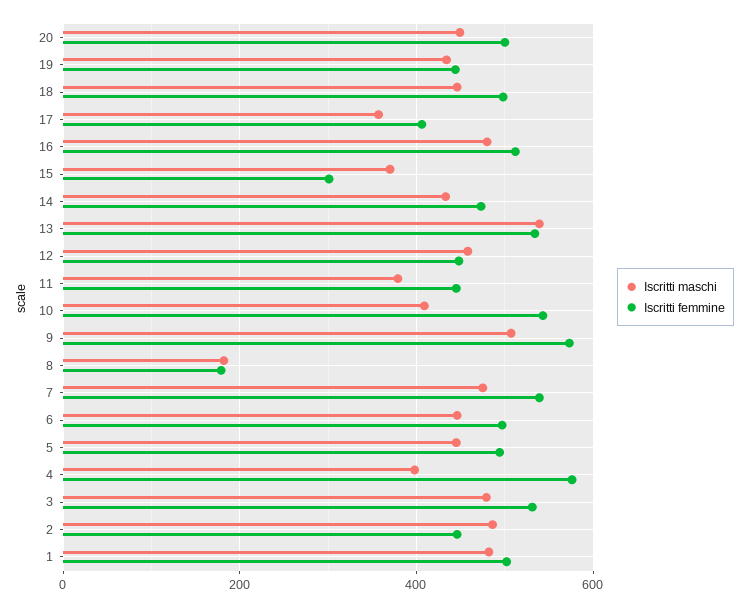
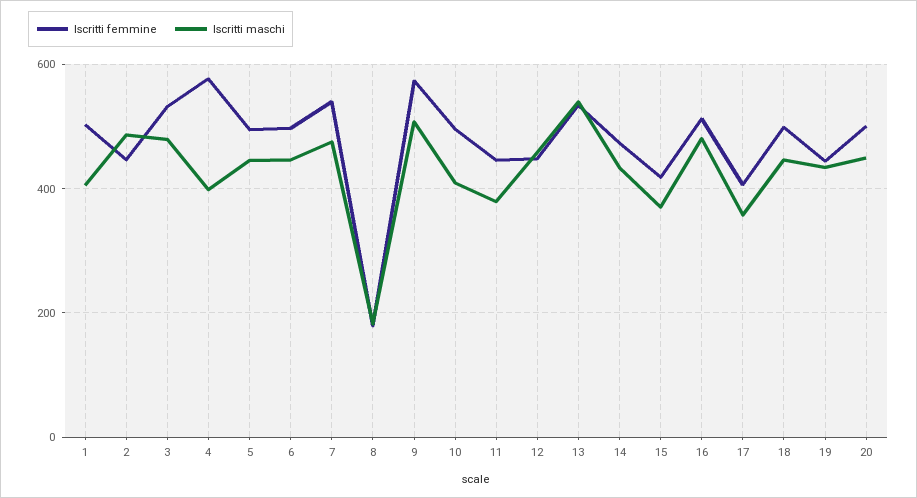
Iscritti femmine, 15: 300 -> 420
Iscritti femmine, 10: 540 -> 500
Iscritti maschi, 1: 480 -> 400

